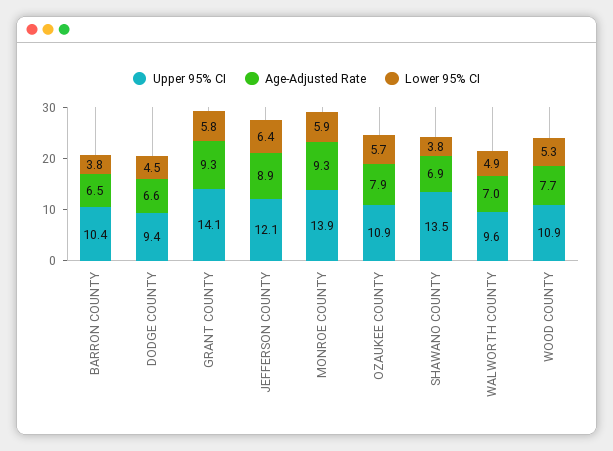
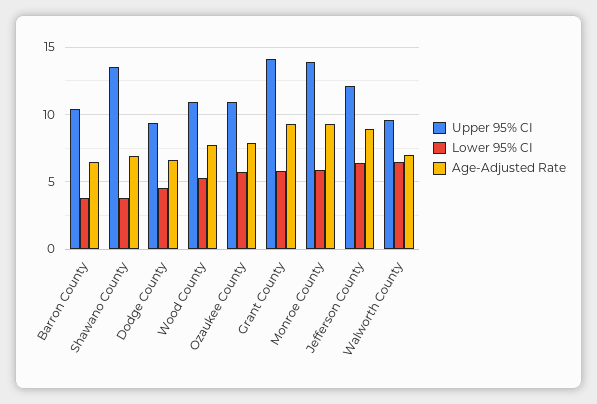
Lower 95% CI, WALWORTH COUNTY: 4.9 -> 6.5

